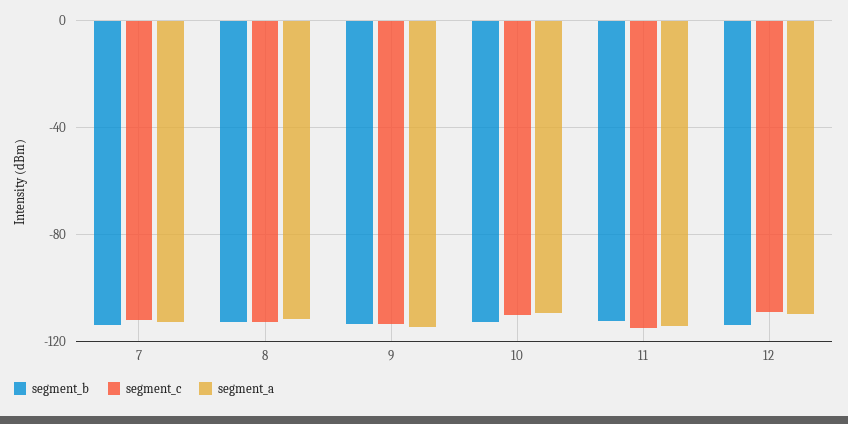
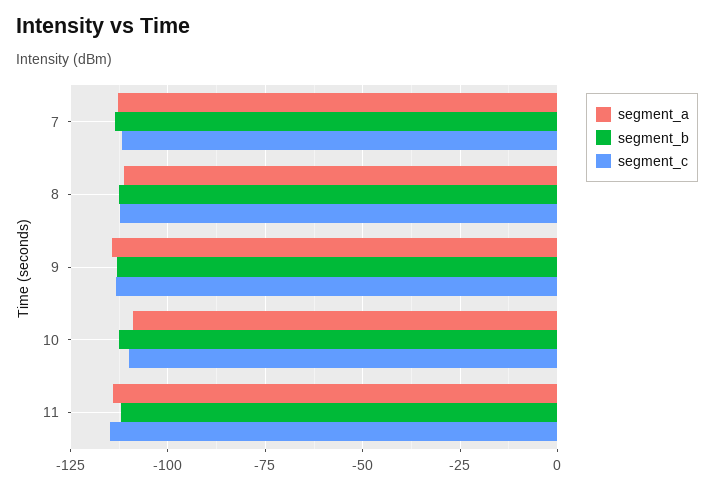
segment_b, 12: -115 -> none
segment_c, 12: -110 -> none
segment_a, 12: -110 -> none

